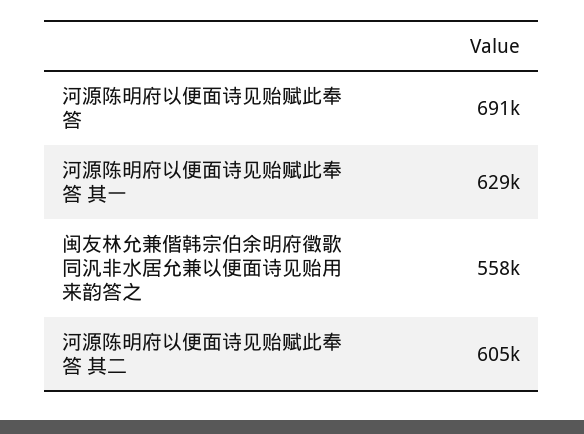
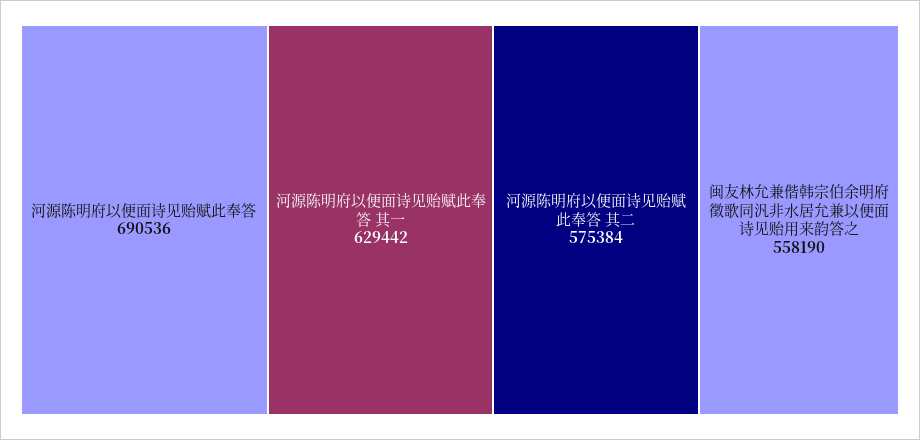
河源陈明府以便面诗见贻赋此奉答 其二: 605000 -> 575384

